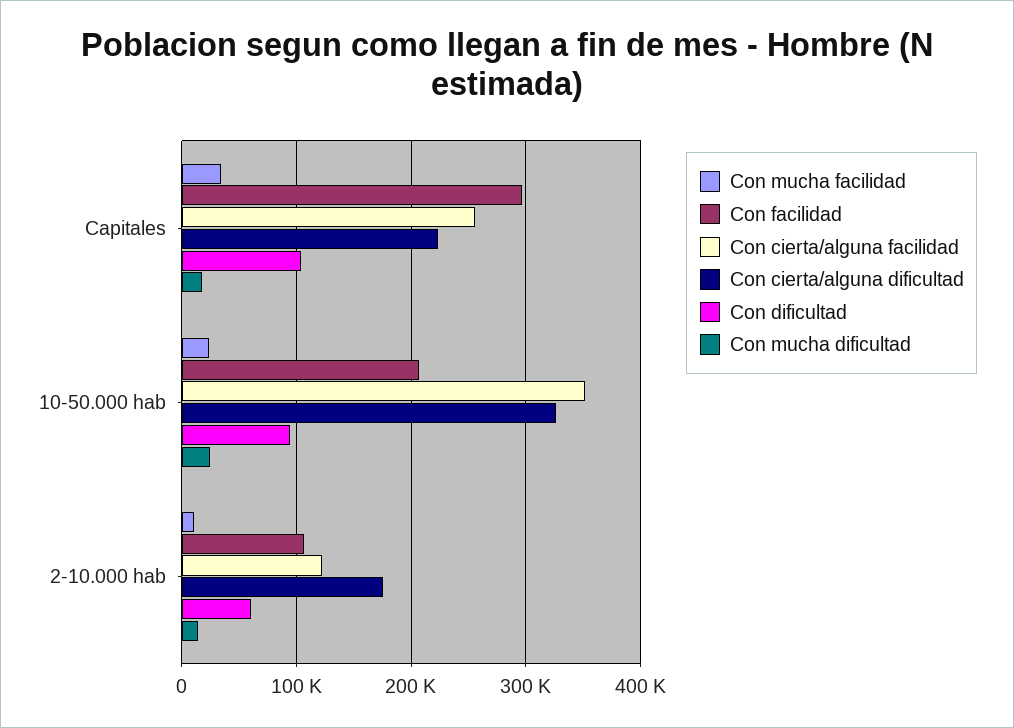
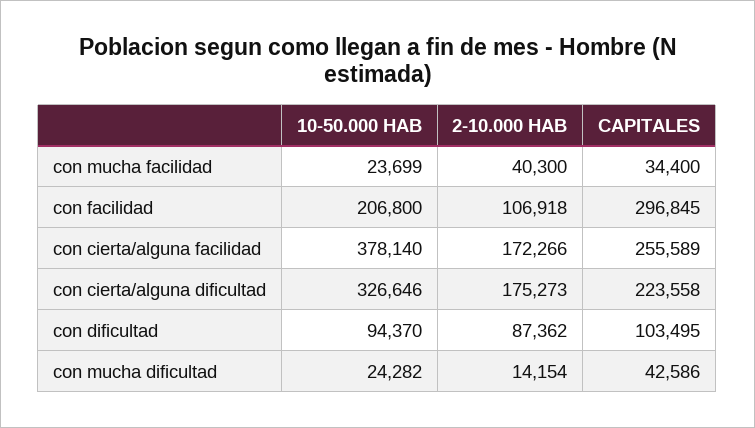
Con mucha dificultad, Capitales: 20000 -> 42586
Con cierta/alguna facilidad, 10-50.000 hab: 350000 -> 378140
Con mucha facilidad, 2-10.000 hab: 10000 -> 40300
Con cierta/alguna facilidad, 2-10.000 hab: 120000 -> 172266
Con dificultad, 2-10.000 hab: 60000 -> 87362

